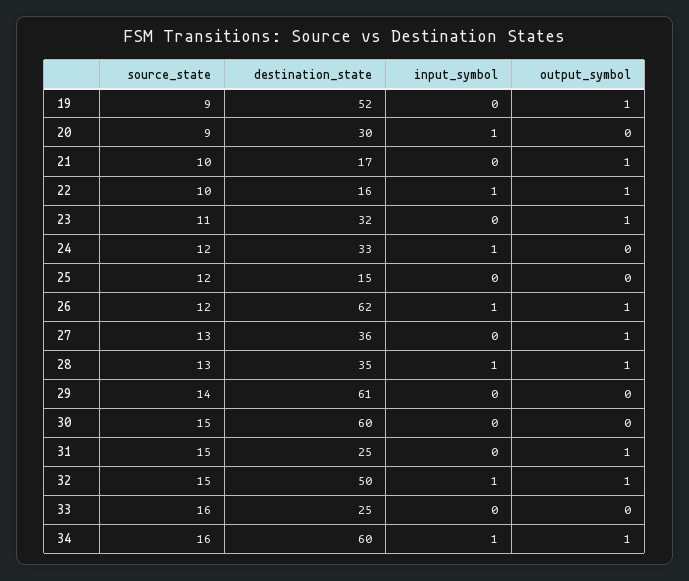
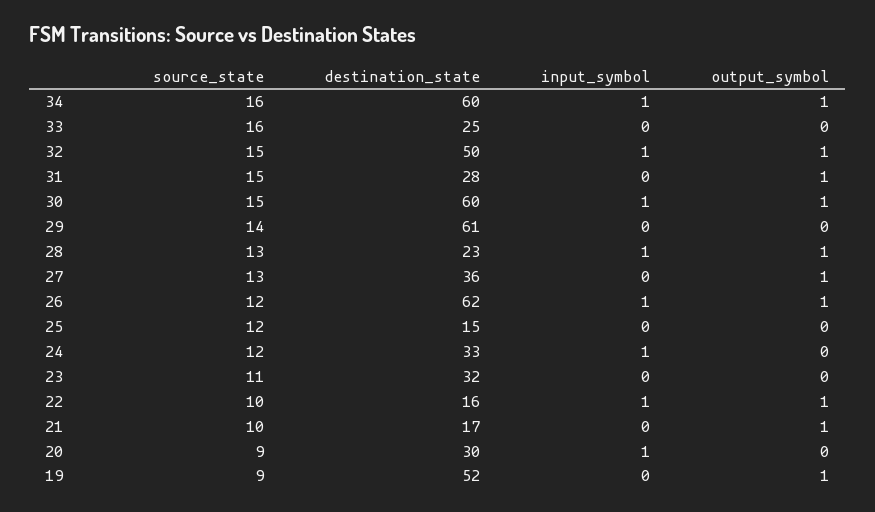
output_symbol, 23: 1 -> 0
destination_state, 28: 35 -> 23
input_symbol, 30: 0 -> 1
output_symbol, 30: 0 -> 1
destination_state, 31: 25 -> 28

